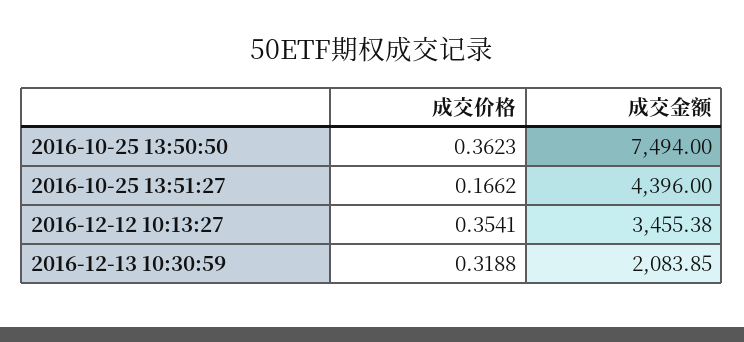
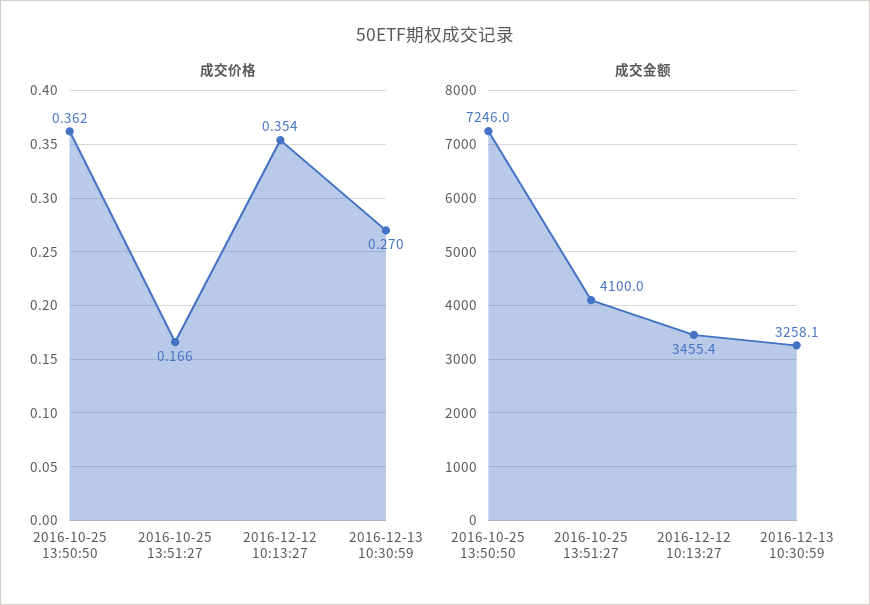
成交金额, 2016-10-25 13:50:50: 7494 -> 7246
成交金额, 2016-10-25 13:51:27: 4396 -> 4100
成交价格, 2016-12-13 10:30:59: 0.3188 -> 0.27
成交金额, 2016-12-13 10:30:59: 2083.85 -> 3258.1

